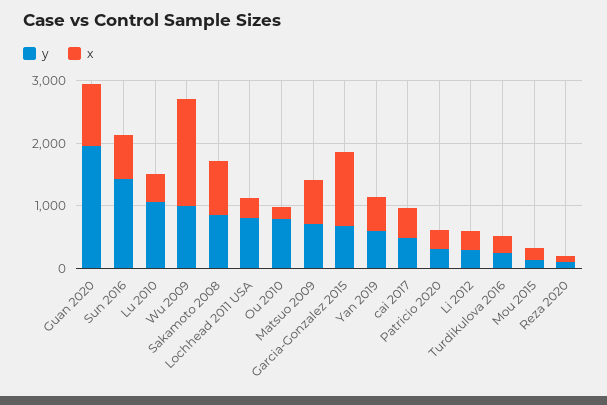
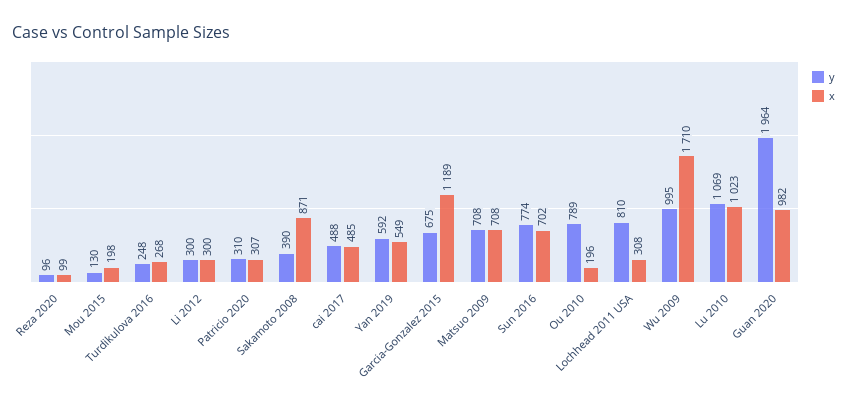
y, Sun 2016: 1400 -> 774
x, Lu 2010: 400 -> 1023
y, Sakamoto 2008: 800 -> 390

